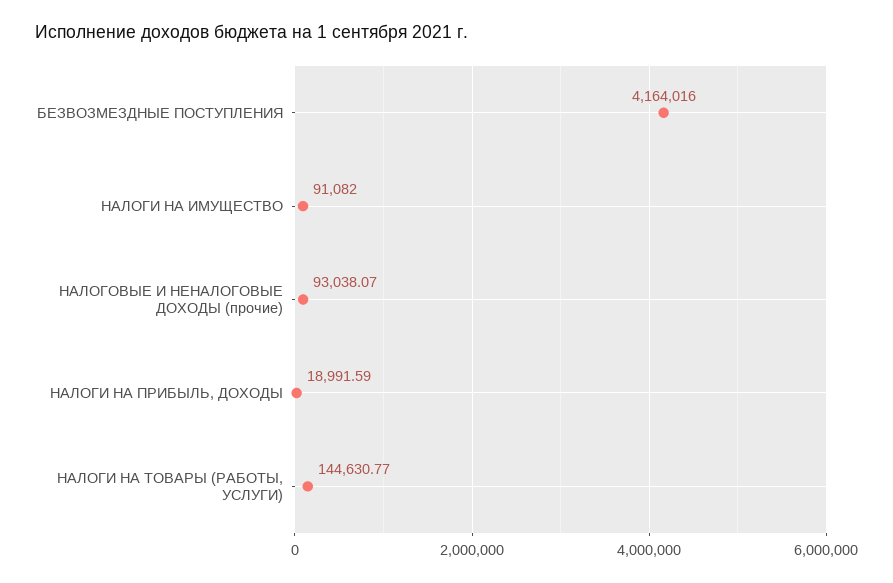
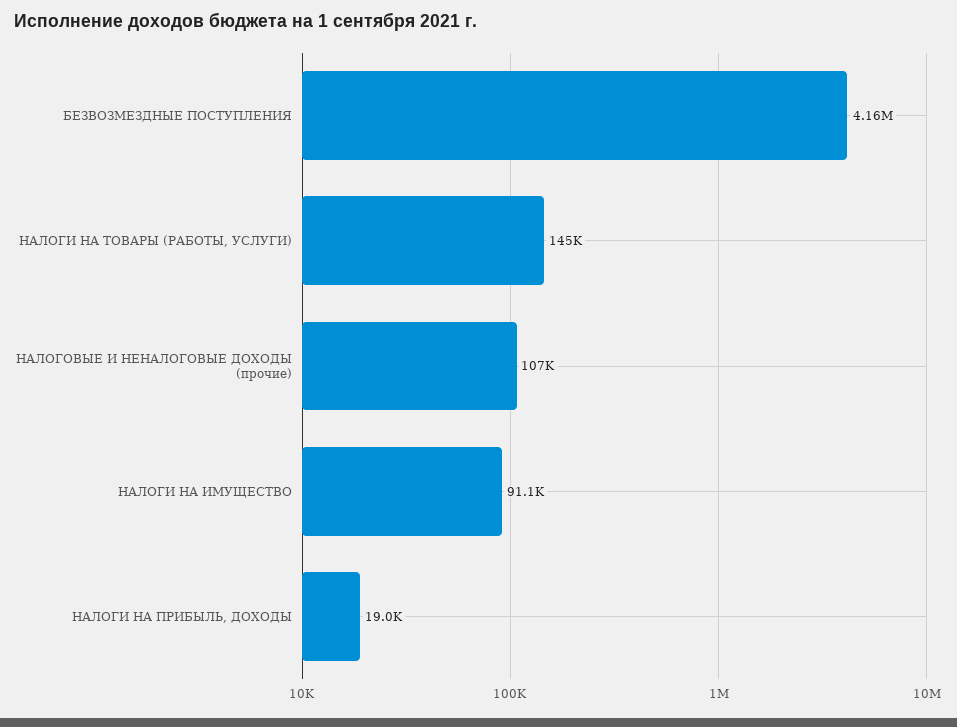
НАЛОГОВЫЕ И НЕНАЛОГОВЫЕ ДОХОДЫ (прочие): 93038.07 -> 107000

